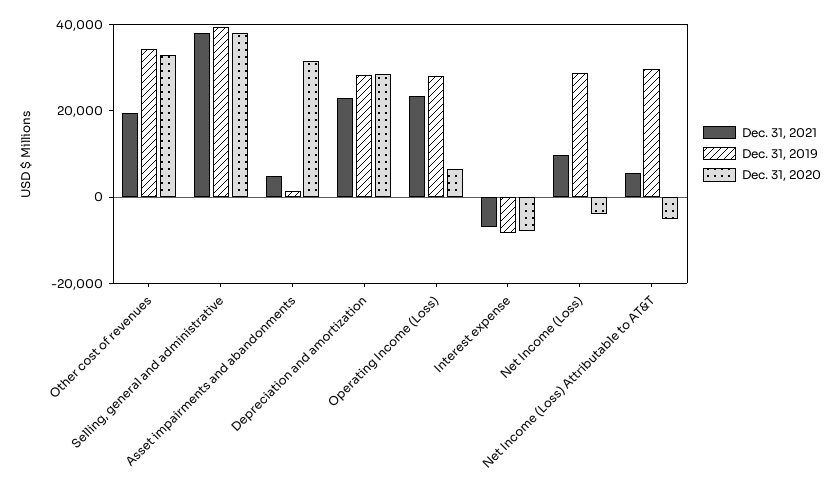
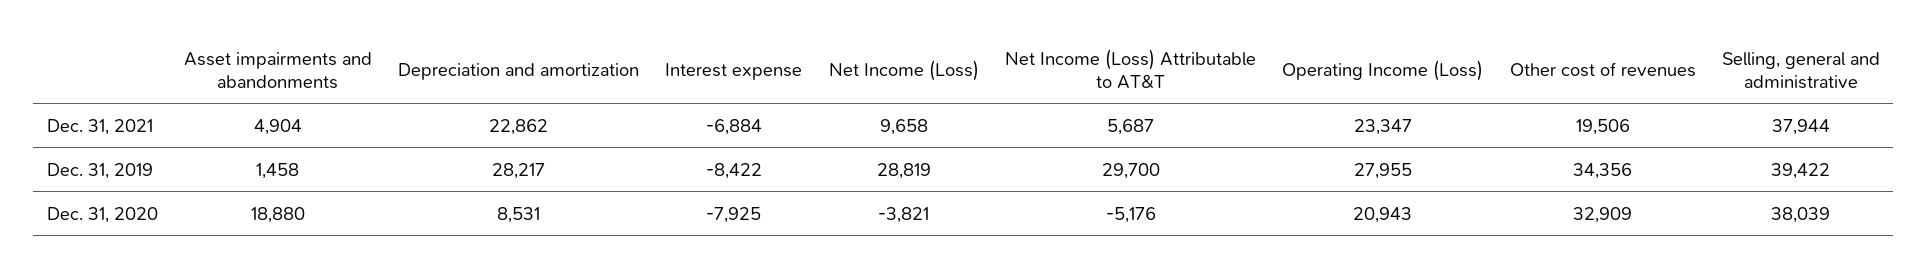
Dec. 31, 2020, Asset impairments and abandonments: 30000 -> 18880
Dec. 31, 2020, Depreciation and amortization: 30000 -> 8531
Dec. 31, 2020, Operating Income (Loss): 5000 -> 20943

